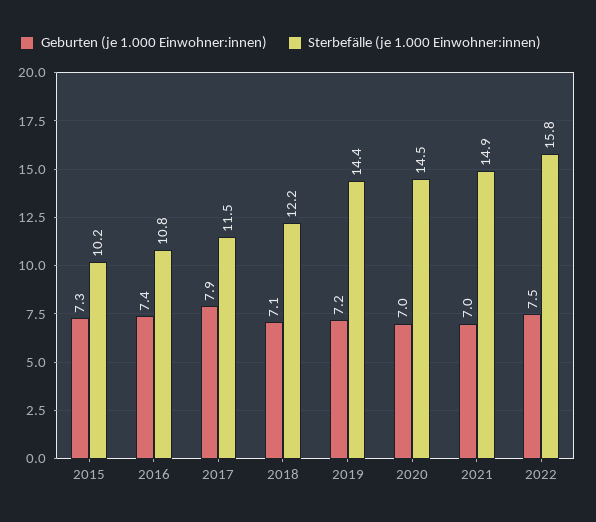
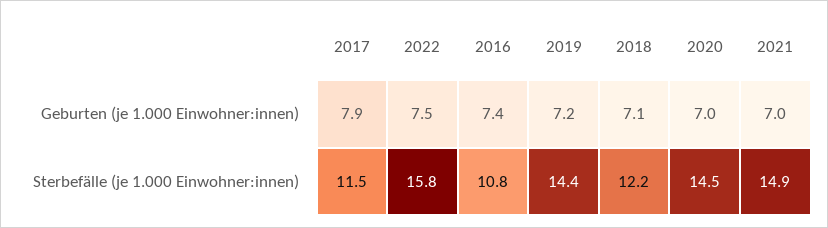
Geburten (je 1.000 Einwohner:innen), 2015: 7.3 -> none
Sterbefälle (je 1.000 Einwohner:innen), 2015: 10.2 -> none

